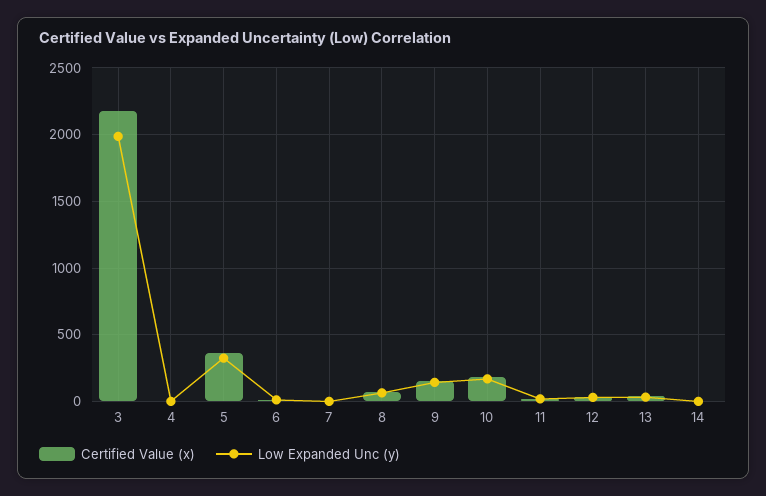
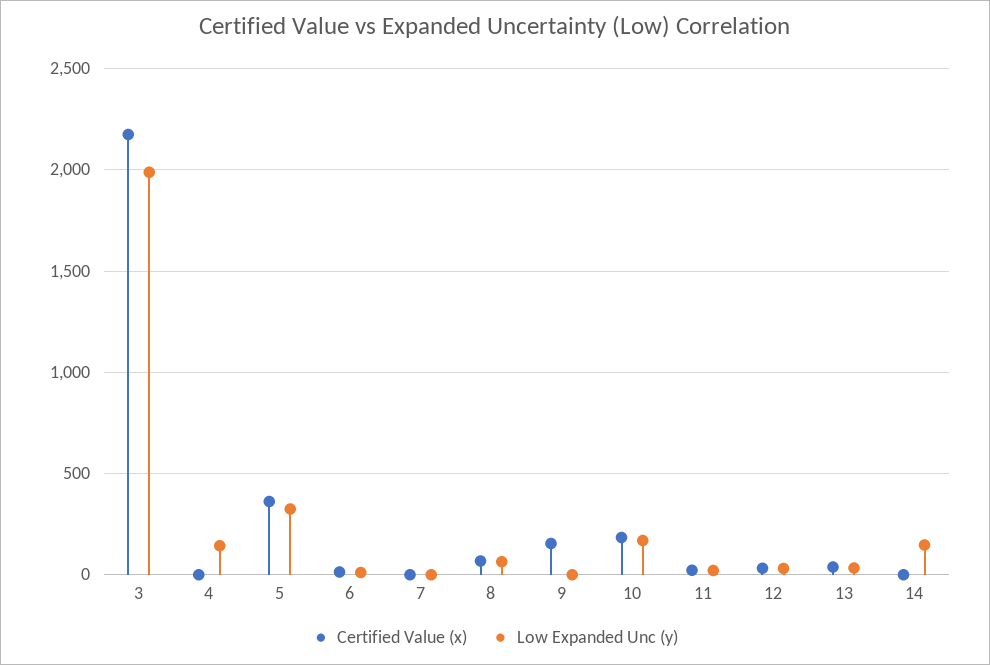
Low Expanded Unc (y), 4: 0 -> 150
Low Expanded Unc (y), 9: 150 -> 0
Low Expanded Unc (y), 14: 0 -> 150

